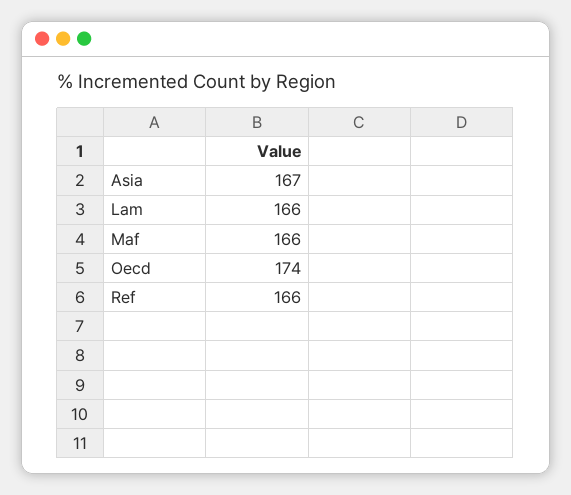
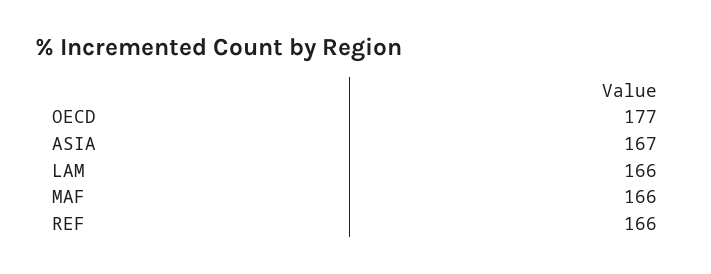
Oecd: 174 -> 177

